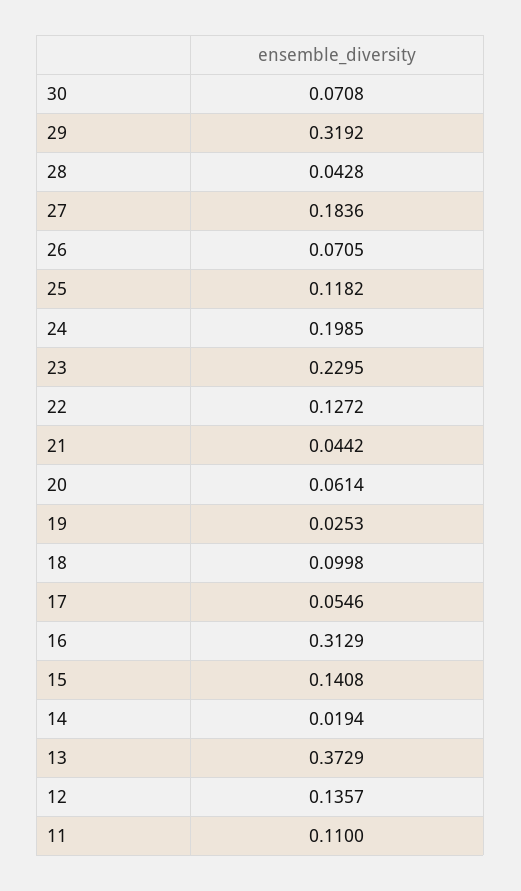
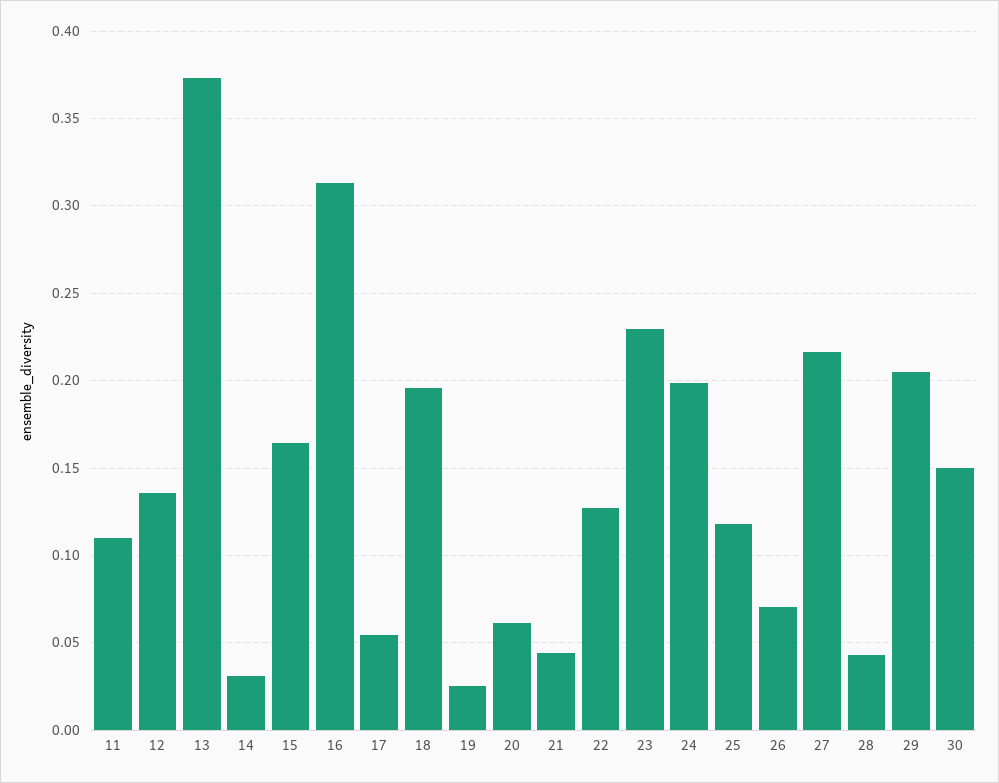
30: 0.0708 -> 0.15
29: 0.3192 -> 0.205
27: 0.1836 -> 0.215
18: 0.0998 -> 0.195
15: 0.1408 -> 0.165
14: 0.0194 -> 0.03

